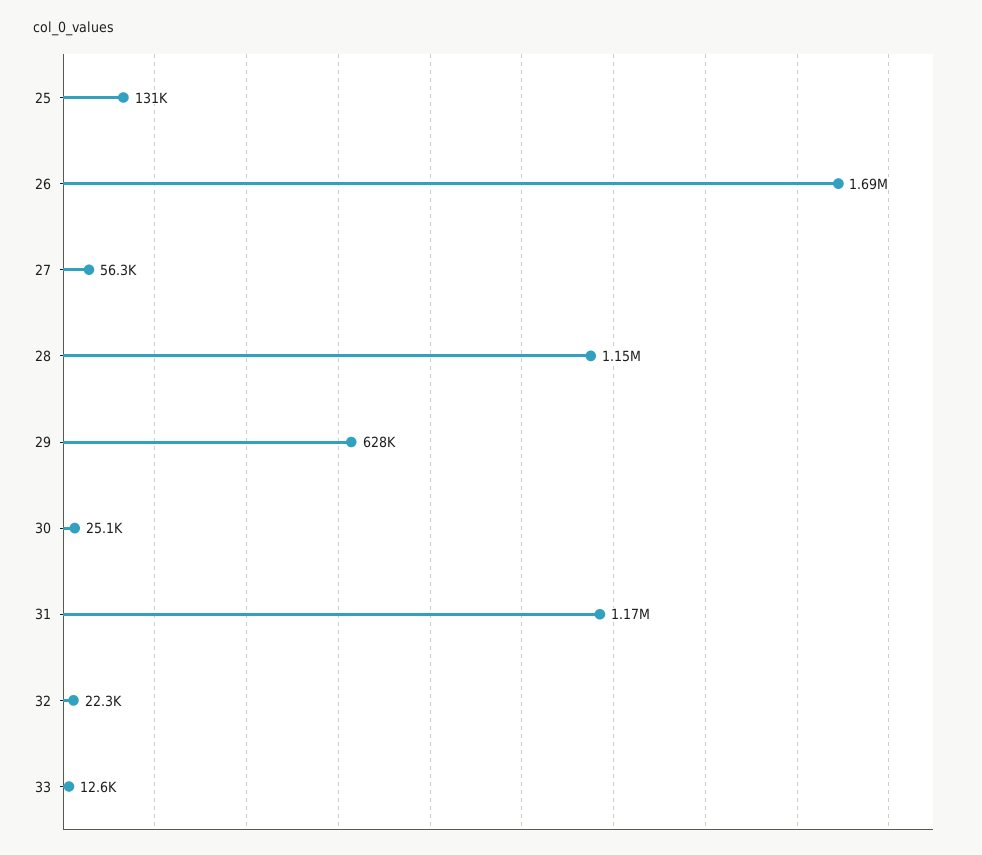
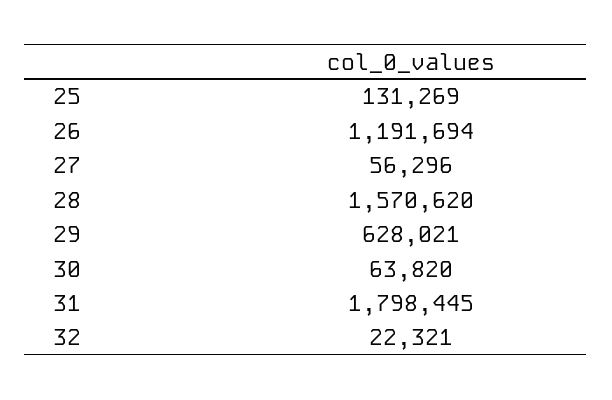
26: 1690000 -> 1191694
28: 1150000 -> 1570620
30: 25100 -> 63820
31: 1170000 -> 1798445
33: 12600 -> none

